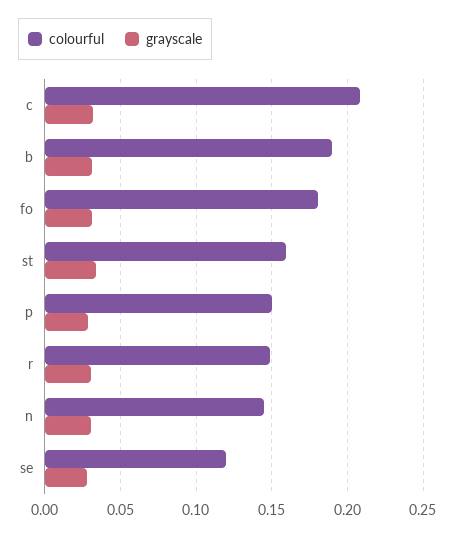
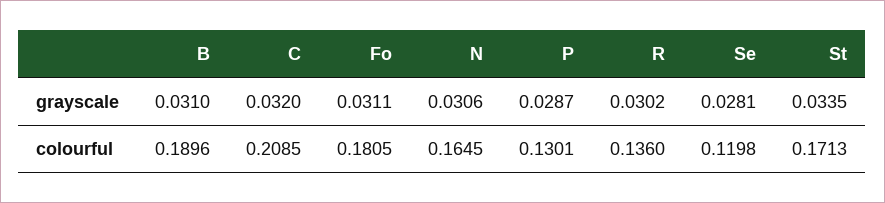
colourful, st: 0.16 -> 0.1713
colourful, p: 0.15 -> 0.1301
colourful, r: 0.15 -> 0.136
colourful, n: 0.145 -> 0.1645

